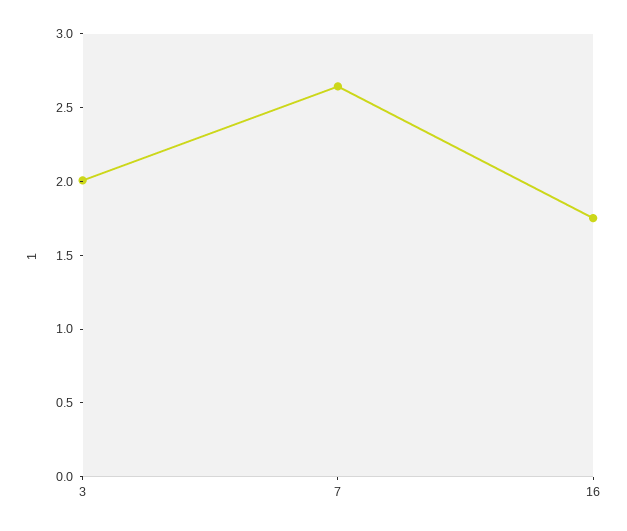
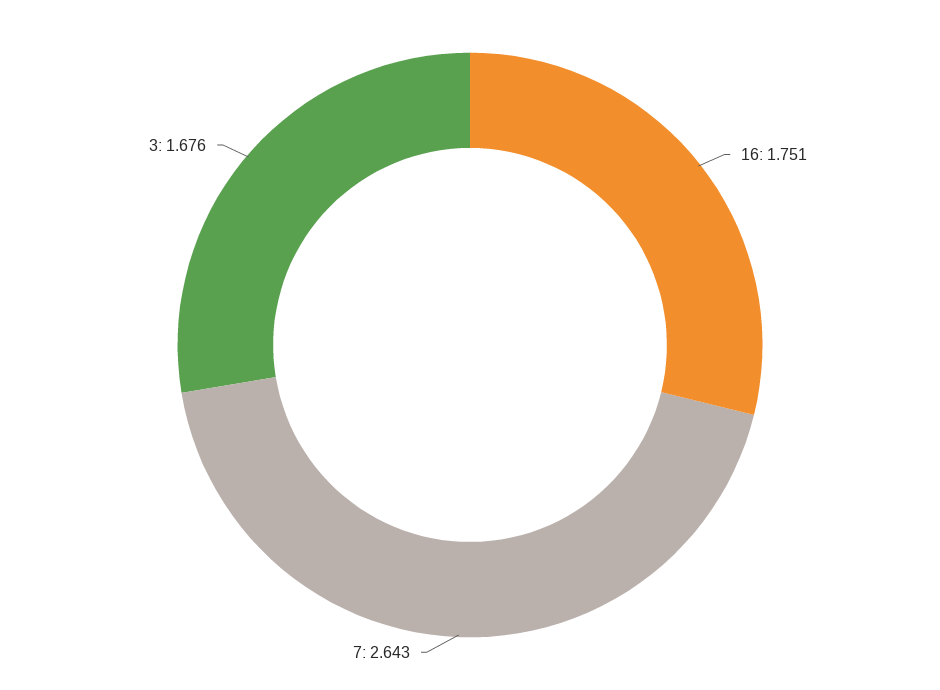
3: 2 -> 1.676

